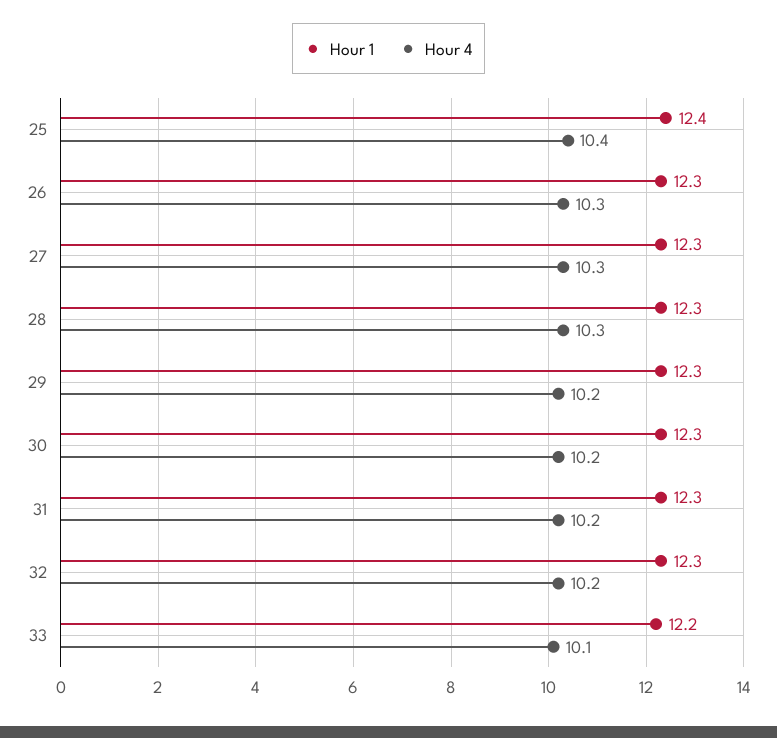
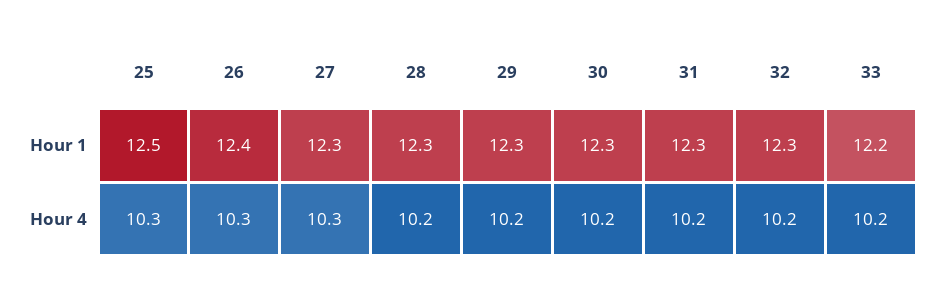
Hour 1, 25: 12.4 -> 12.5
Hour 4, 25: 10.4 -> 10.3
Hour 1, 26: 12.3 -> 12.4
Hour 4, 28: 10.3 -> 10.2
Hour 4, 33: 10.1 -> 10.2

